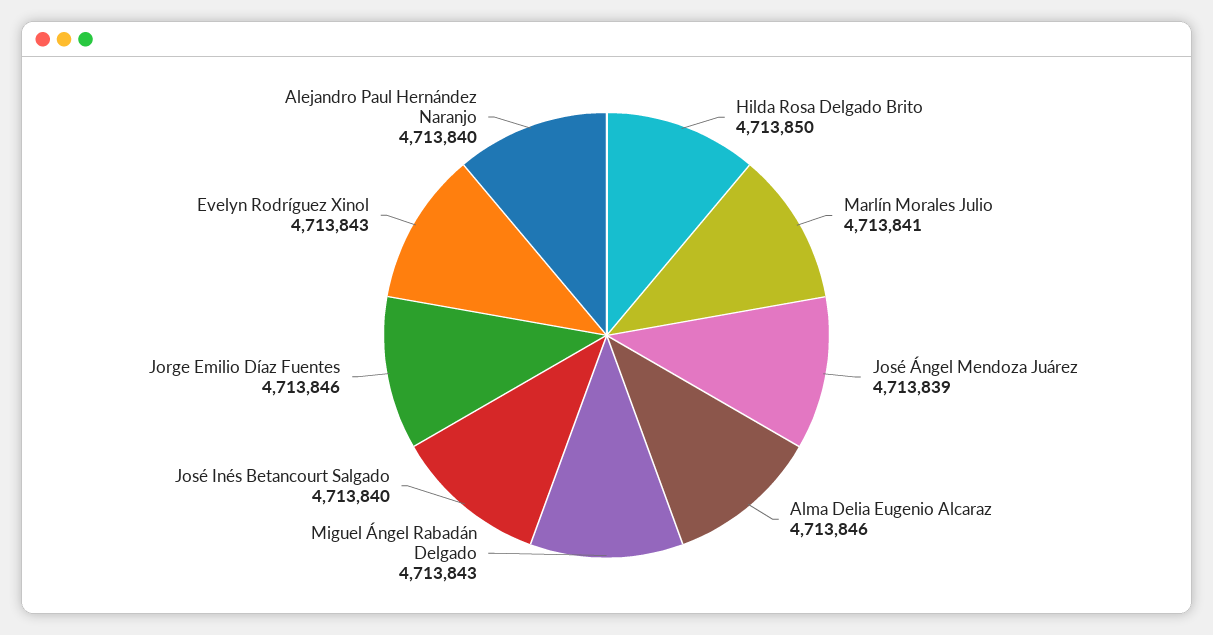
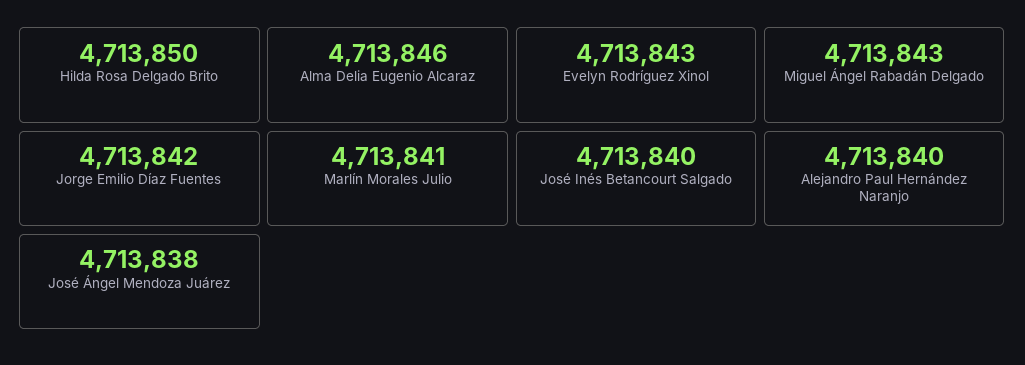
José Ángel Mendoza Juárez: 4713839 -> 4713838
Jorge Emilio Díaz Fuentes: 4713846 -> 4713842

